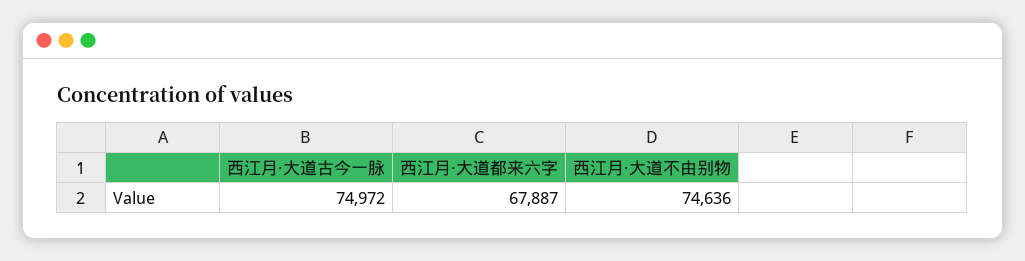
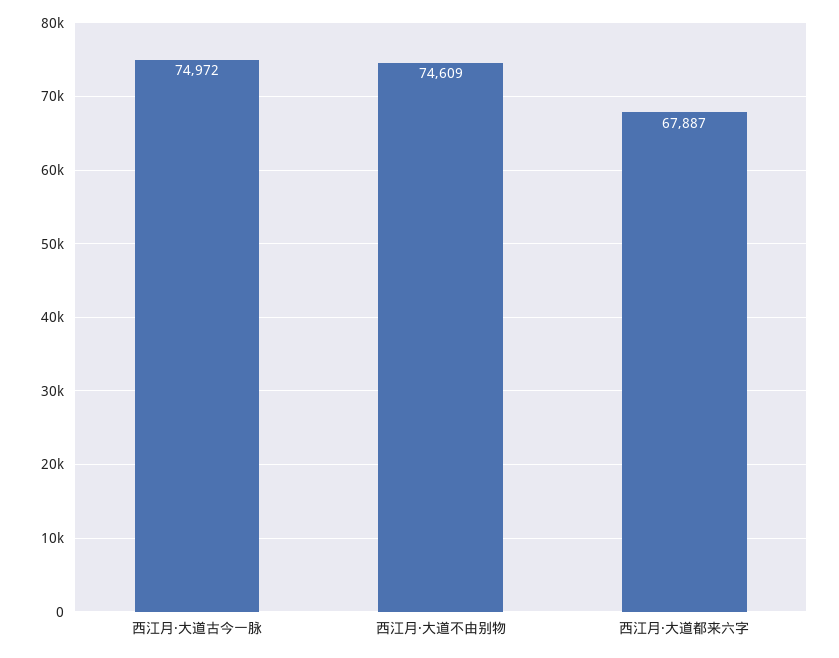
西江月·大道不由别物: 74636 -> 74609

